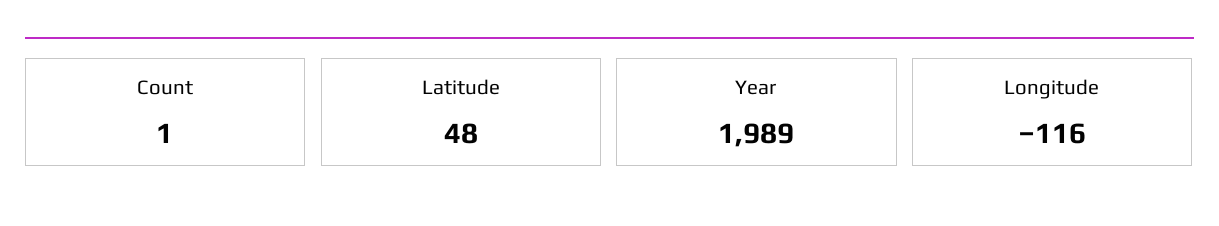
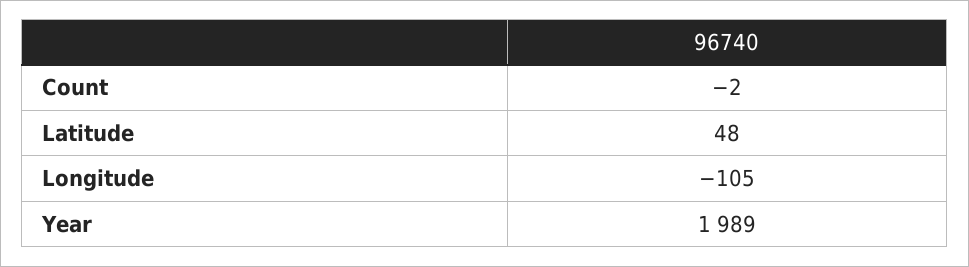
Count: 1 -> -2
Longitude: -116 -> -105

